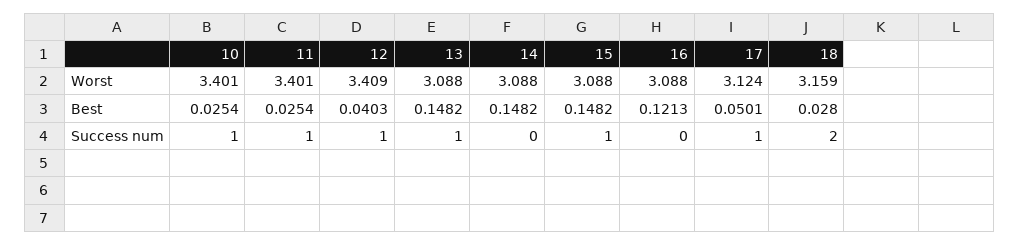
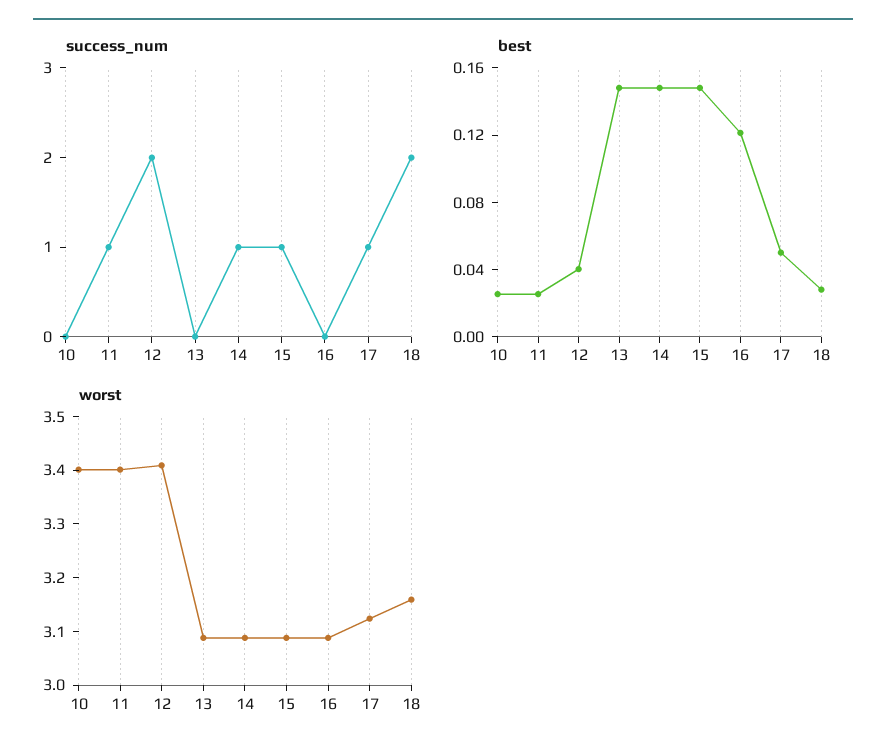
Success num, 10: 1 -> 0
Success num, 12: 1 -> 2
Success num, 13: 1 -> 0
Success num, 14: 0 -> 1

